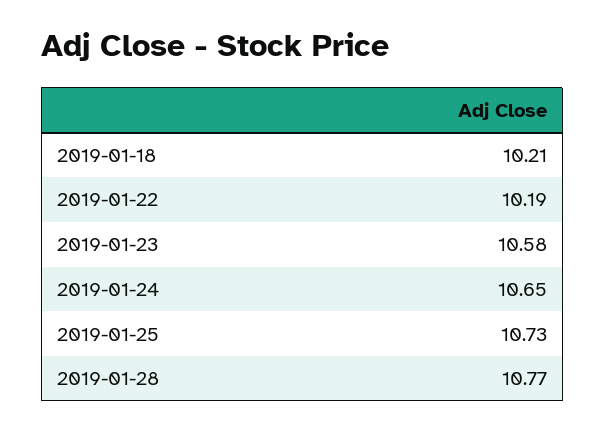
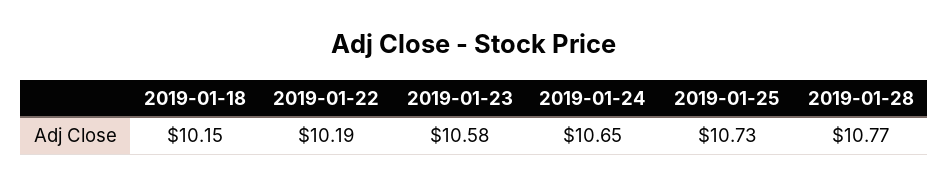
2019-01-18: 10.21 -> 10.15

